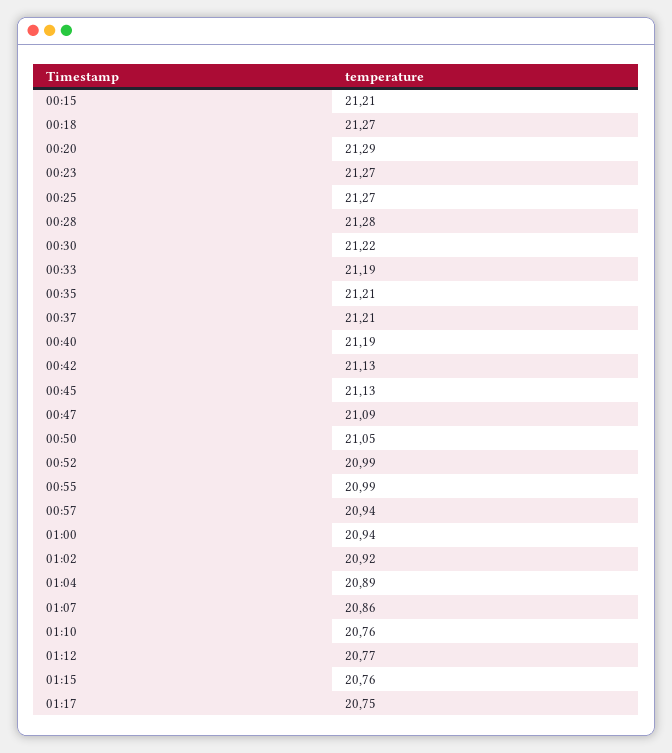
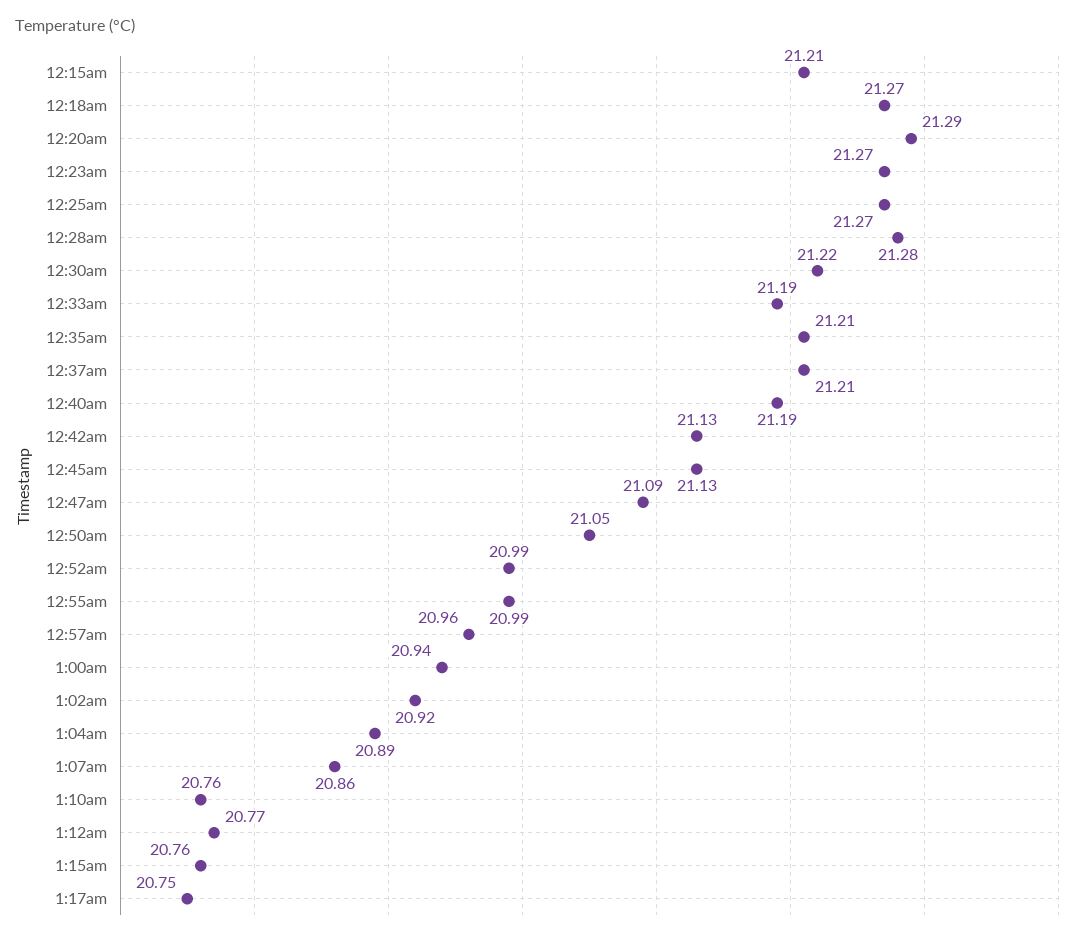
00:57: 20.94 -> 20.96

